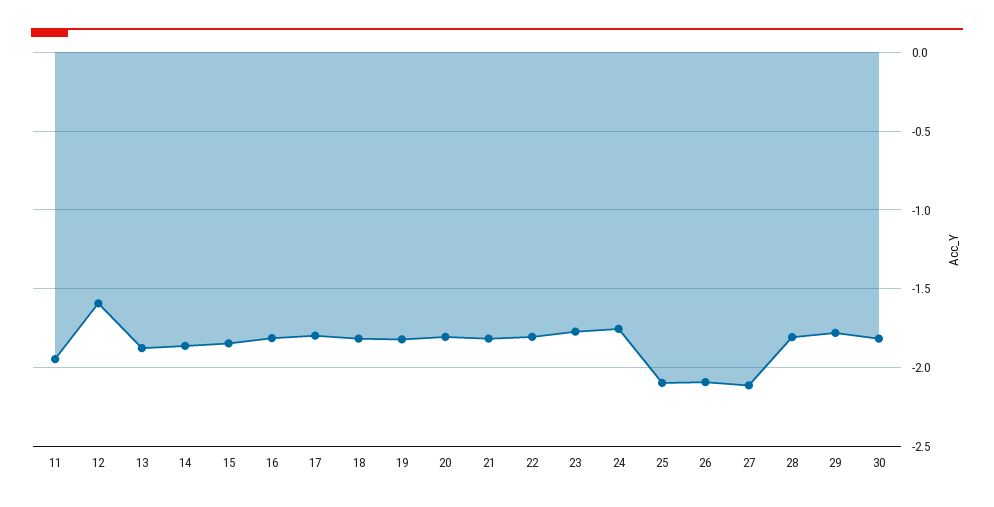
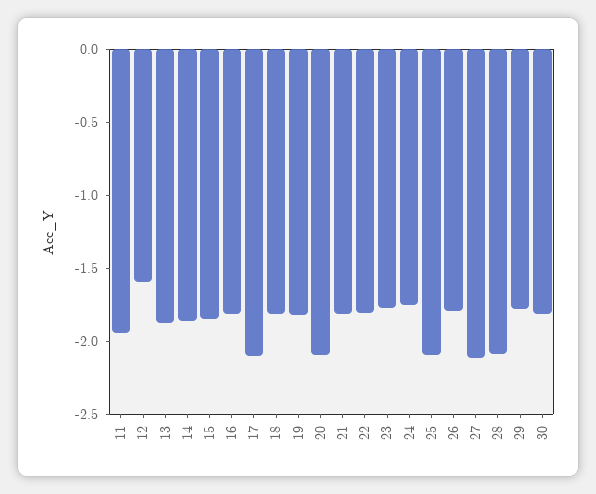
17: -1.8 -> -2.1
20: -1.8 -> -2.1
26: -2.1 -> -1.8
28: -1.8 -> -2.1

